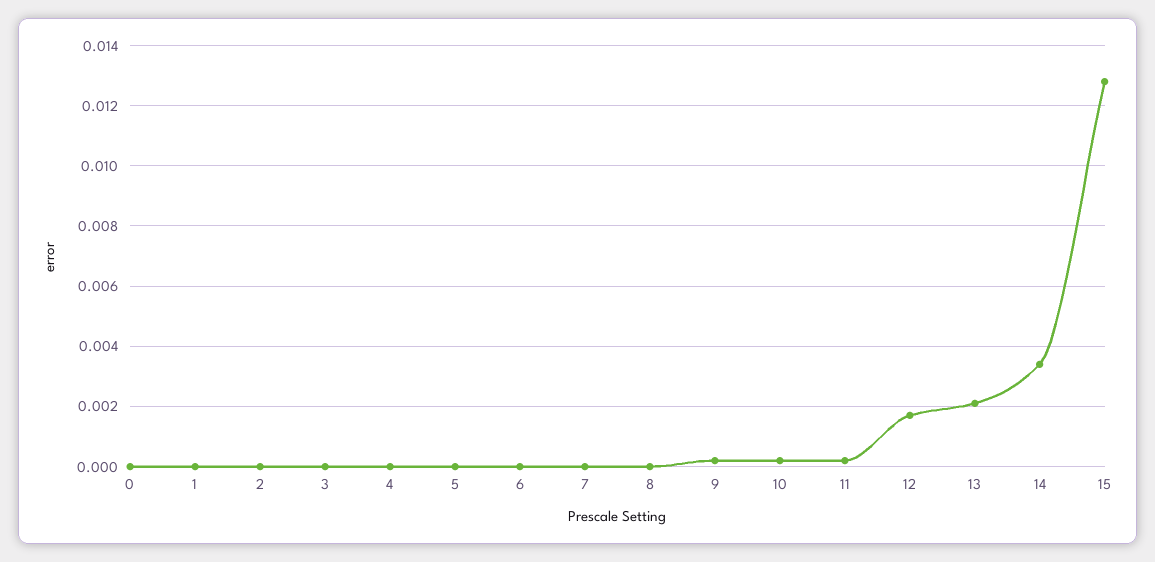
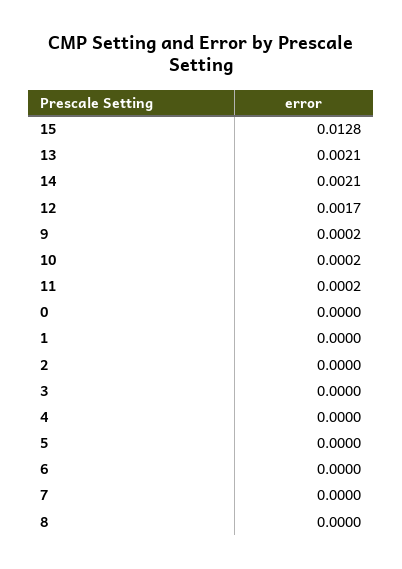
14: 0.0035 -> 0.0021

